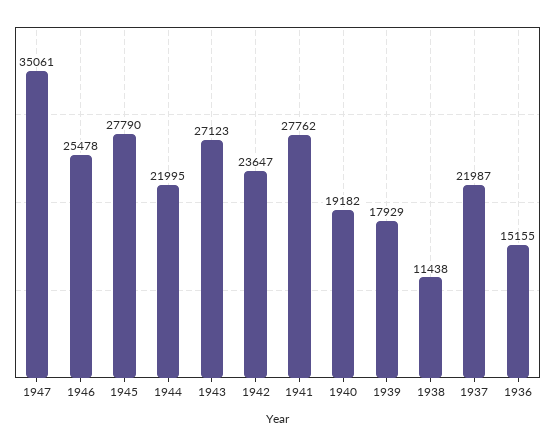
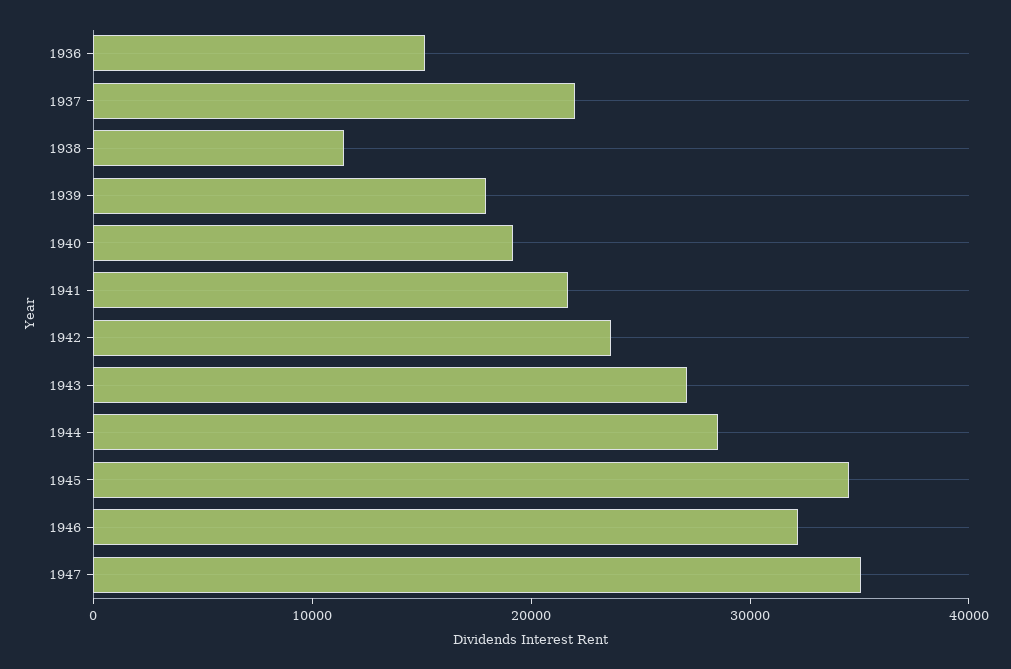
1946: 25478 -> 32000
1945: 27790 -> 34000
1944: 21995 -> 28000
1941: 27762 -> 22000

